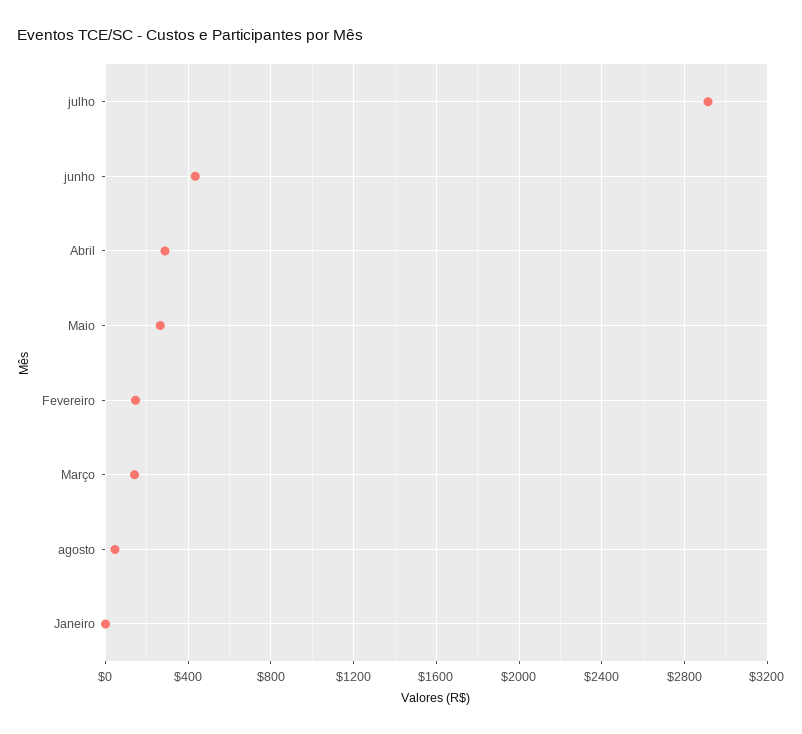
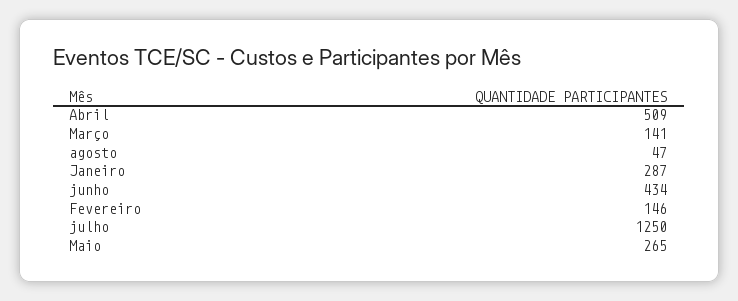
julho: 2900 -> 1250
Abril: 300 -> 509
Janeiro: 0 -> 287

